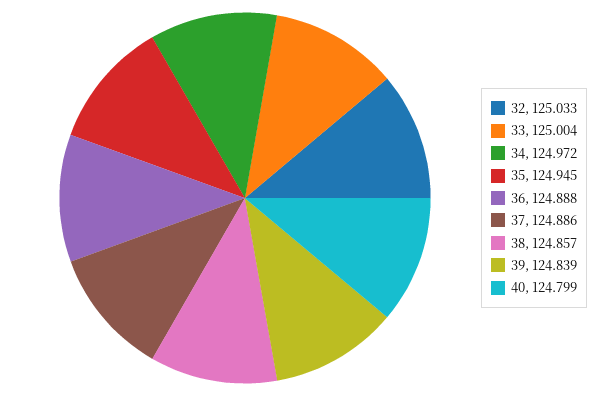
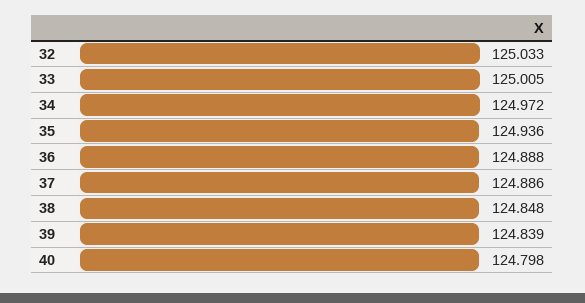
33: 125.004 -> 125.005
35: 124.945 -> 124.936
38: 124.857 -> 124.848
40: 124.799 -> 124.798

